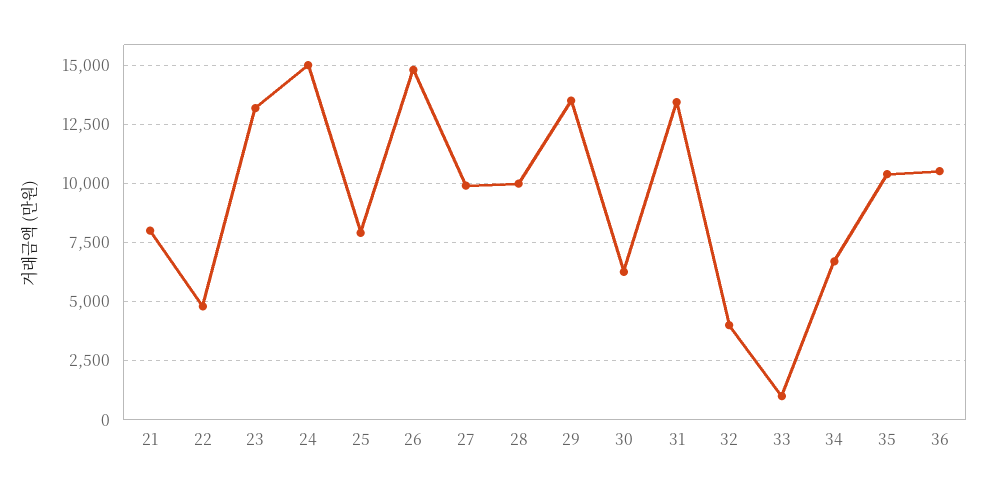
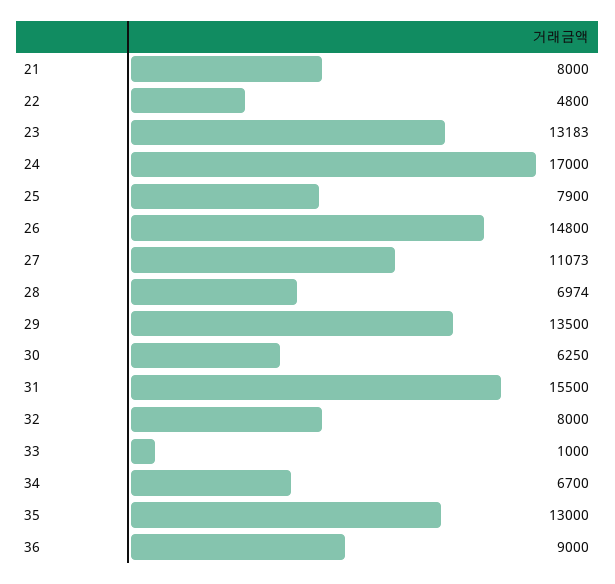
24: 15000 -> 17000
27: 10000 -> 11073
28: 10000 -> 6974
31: 13500 -> 15500
32: 4000 -> 8000
35: 10500 -> 13000
36: 10500 -> 9000

